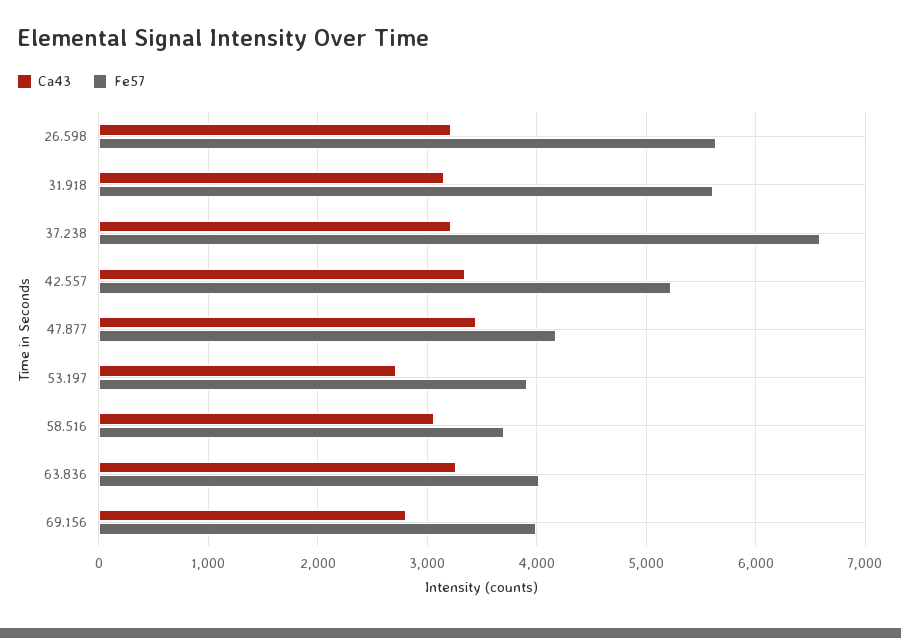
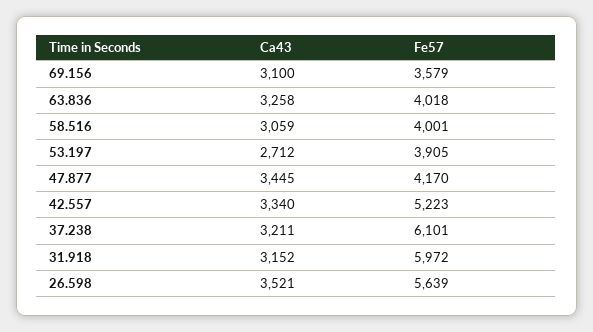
Ca43, 26.598: 3200 -> 3521
Fe57, 31.918: 5600 -> 5972
Fe57, 37.238: 6600 -> 6101
Fe57, 58.516: 3700 -> 4001
Ca43, 69.156: 2800 -> 3100
Fe57, 69.156: 4000 -> 3579

